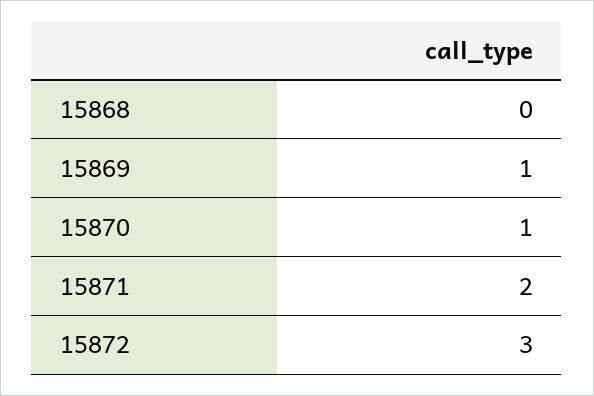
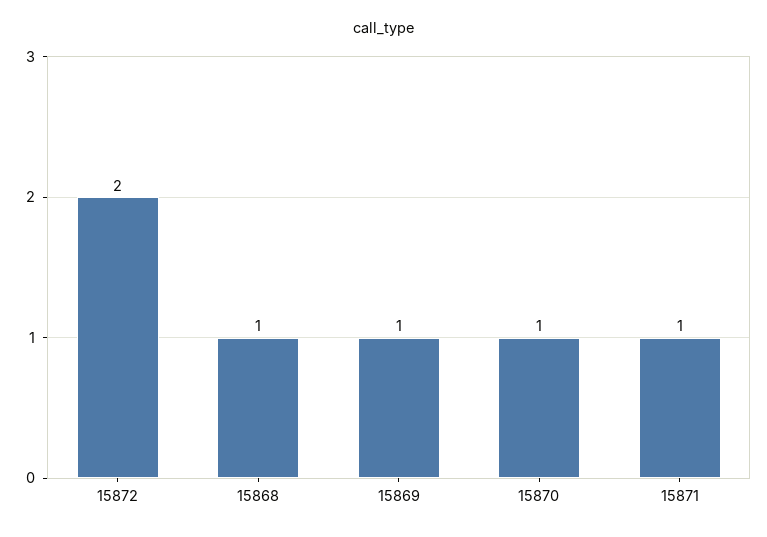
15868: 0 -> 1
15871: 2 -> 1
15872: 3 -> 2

